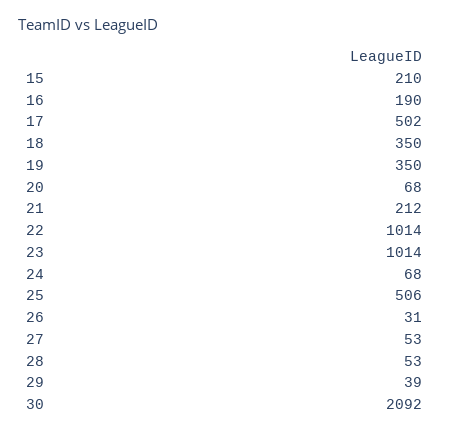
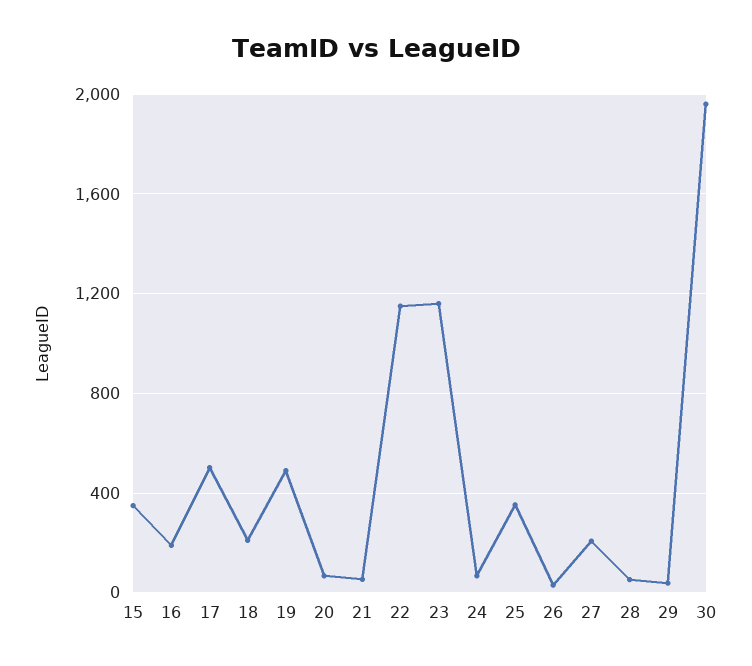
15: 210 -> 350
18: 350 -> 200
19: 350 -> 500
21: 212 -> 50
22: 1014 -> 1150
23: 1014 -> 1150
25: 506 -> 350
27: 53 -> 200
30: 2092 -> 1950

